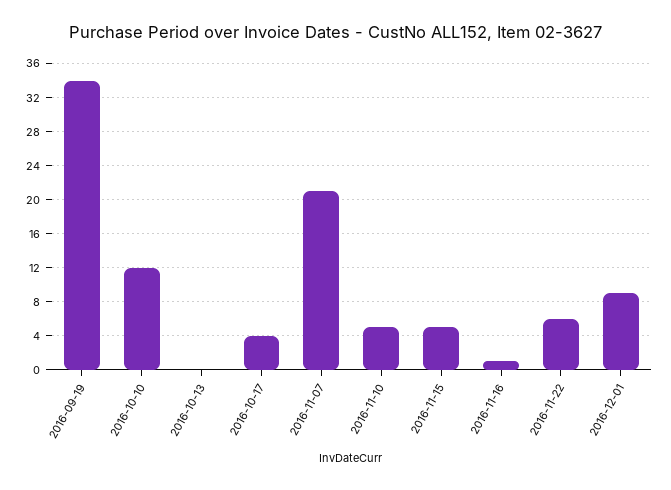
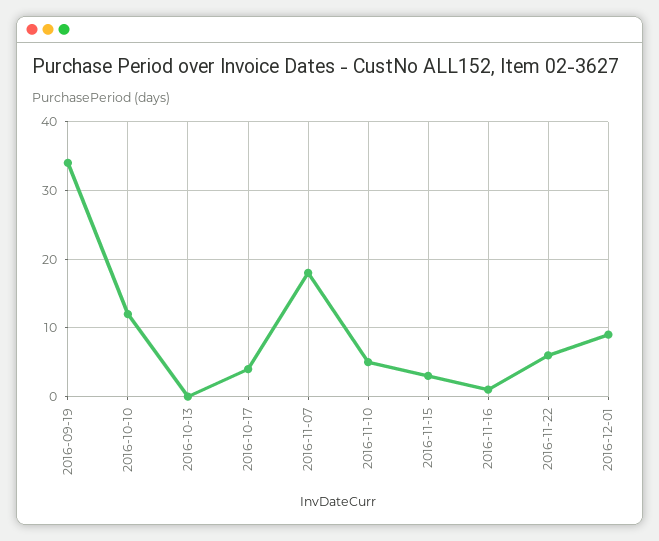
2016-11-07: 21 -> 18
2016-11-15: 5 -> 3

